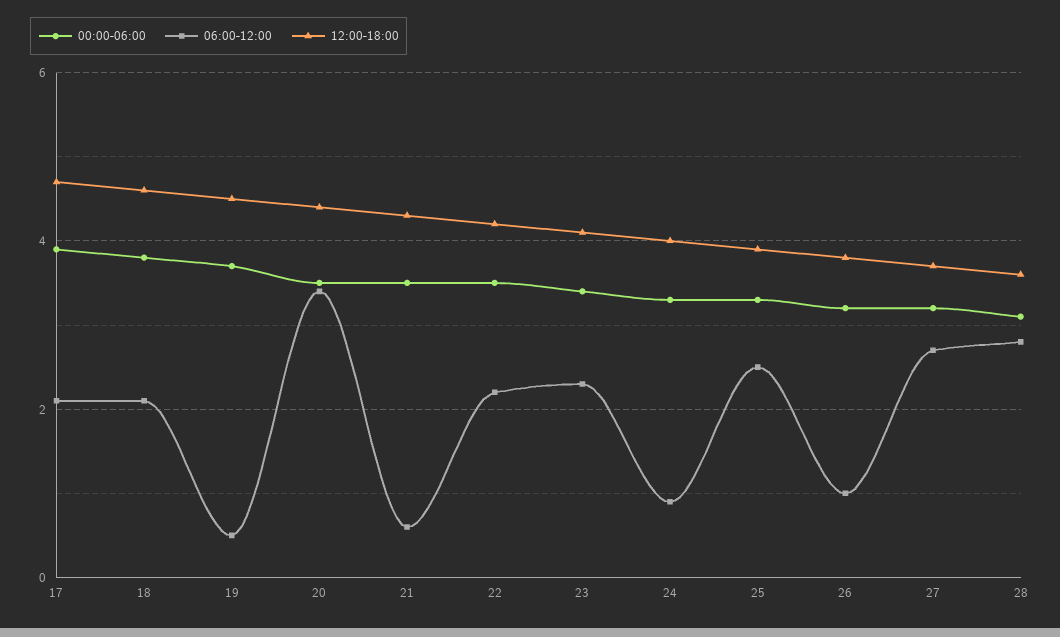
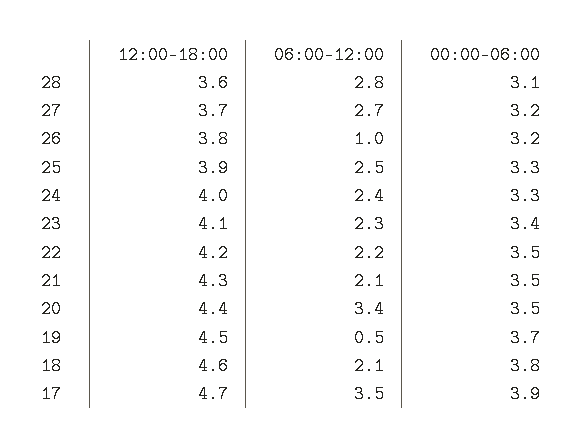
06:00-12:00, 17: 2 -> 3.5
06:00-12:00, 21: 0.5 -> 2.1
06:00-12:00, 24: 1 -> 2.4

